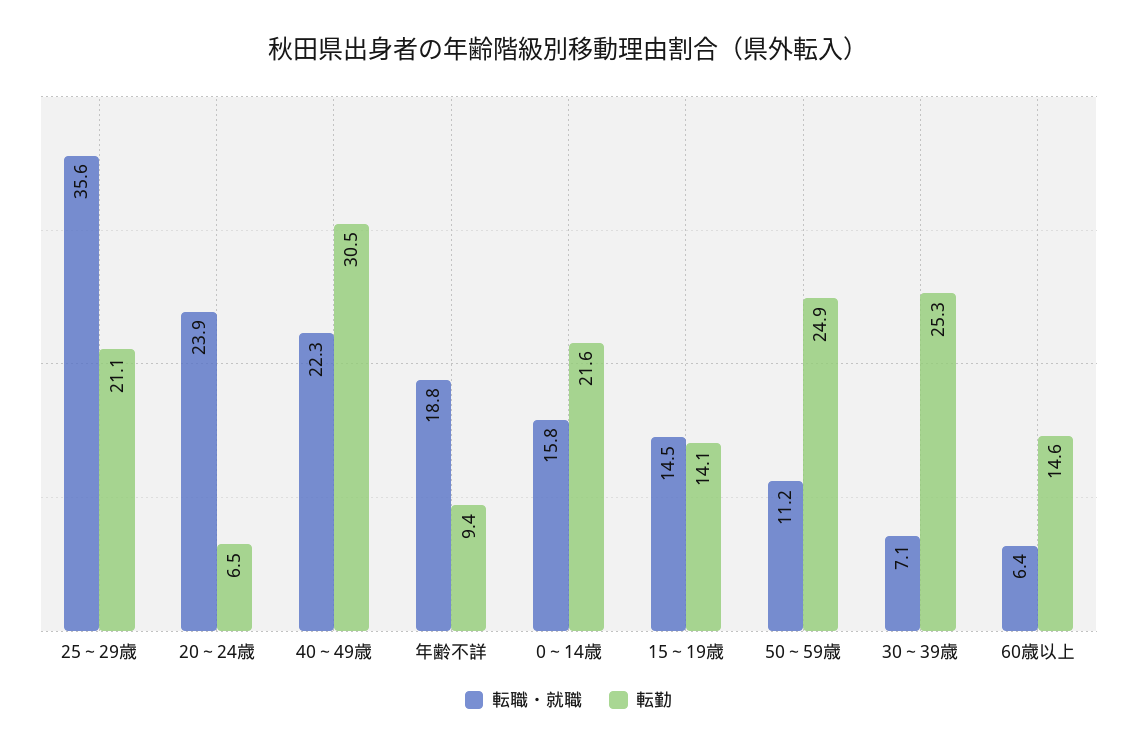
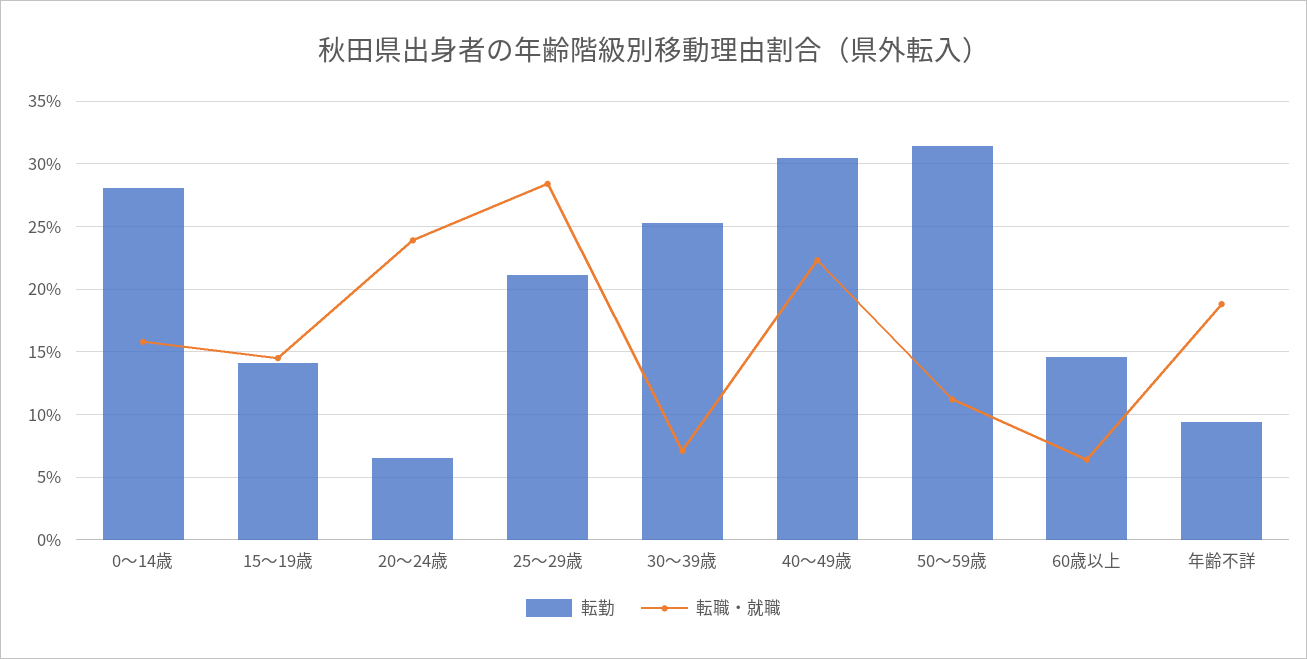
転職・就職, 25～29歳: 35.6 -> 28.5
転勤, 0～14歳: 21.6 -> 28
転勤, 50～59歳: 24.9 -> 31.5

